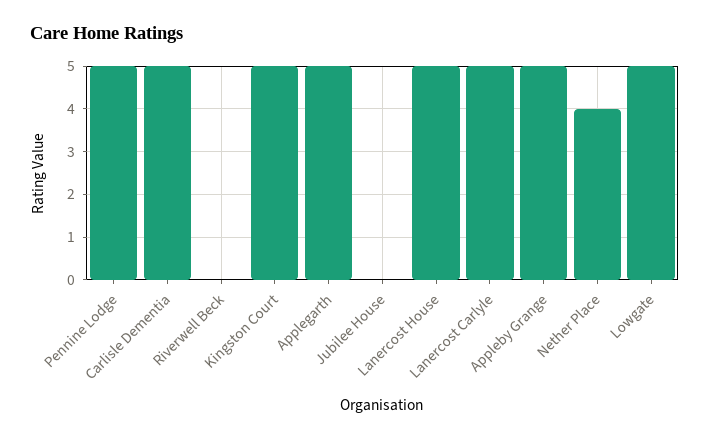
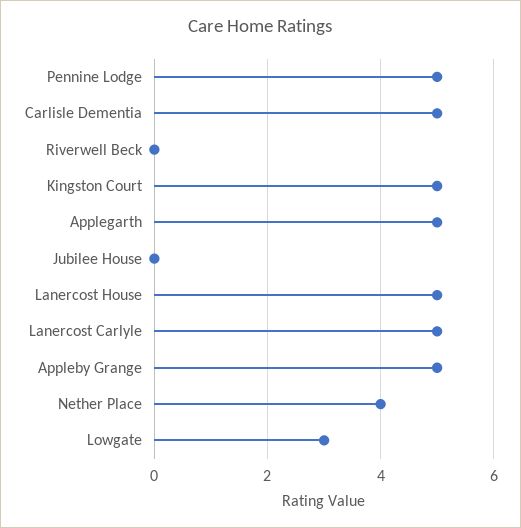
Lowgate: 5 -> 3

